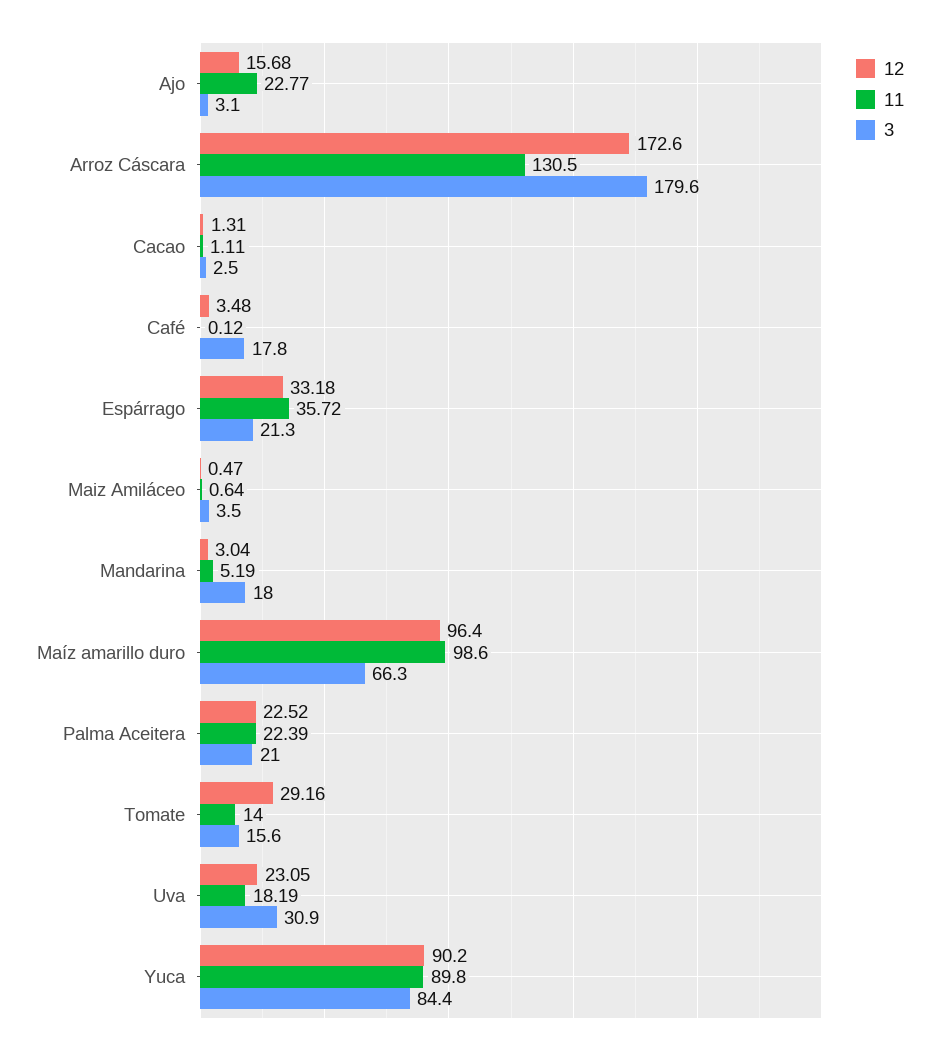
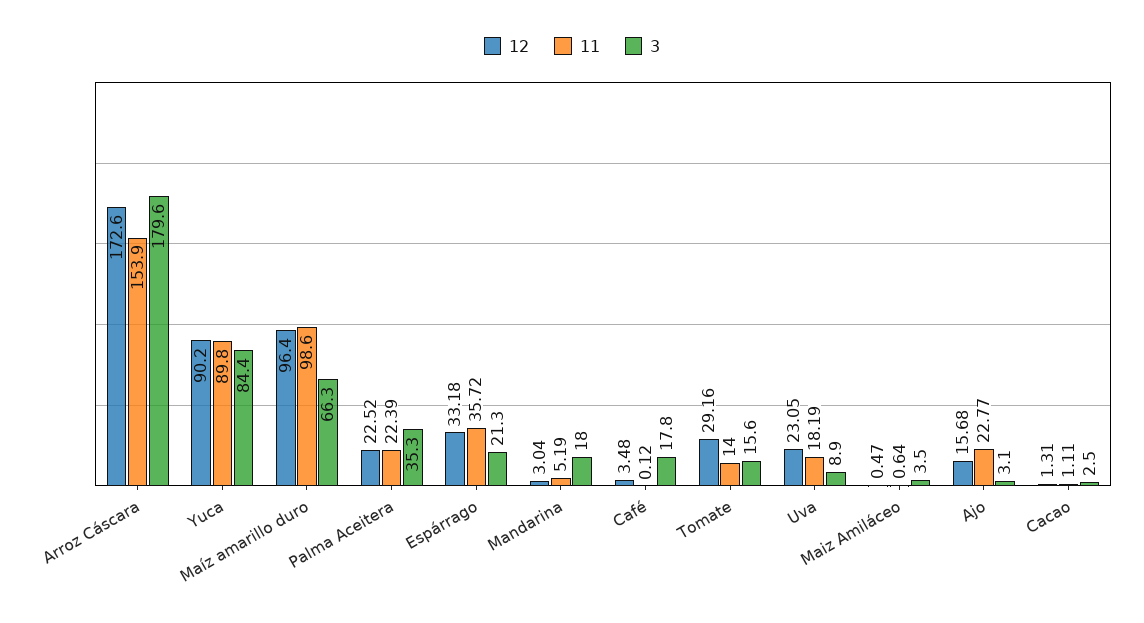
11, Arroz Cáscara: 130.5 -> 153.9
3, Palma Aceitera: 21 -> 35.3
3, Uva: 30.9 -> 8.9

